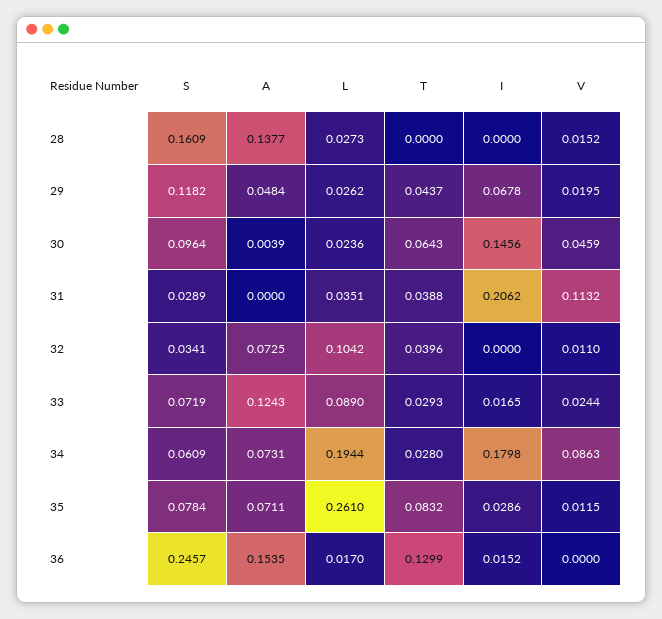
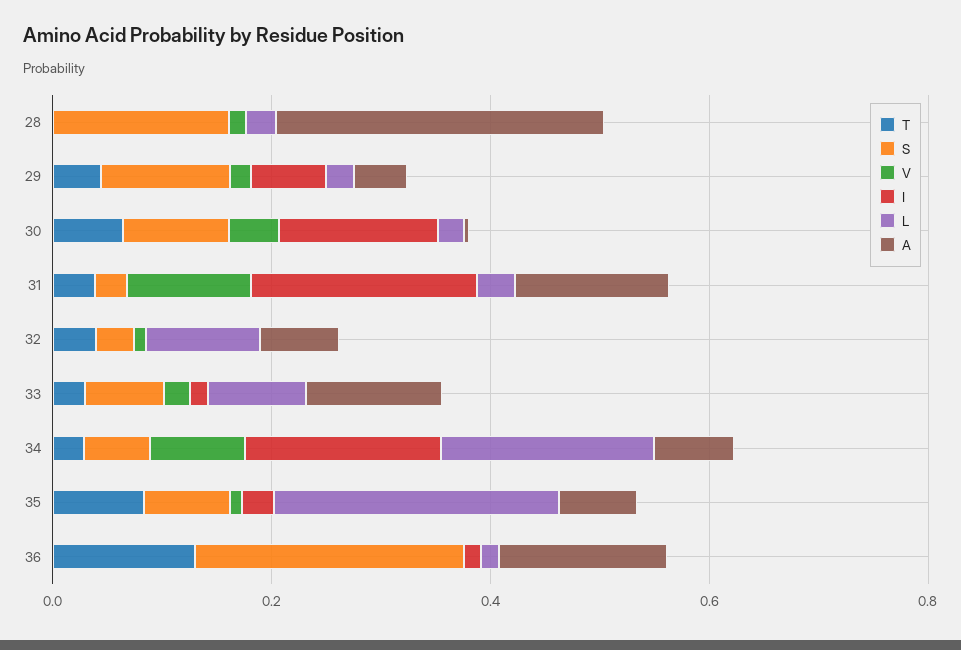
A, 28: 0.1377 -> 0.3
A, 31: 0 -> 0.15

